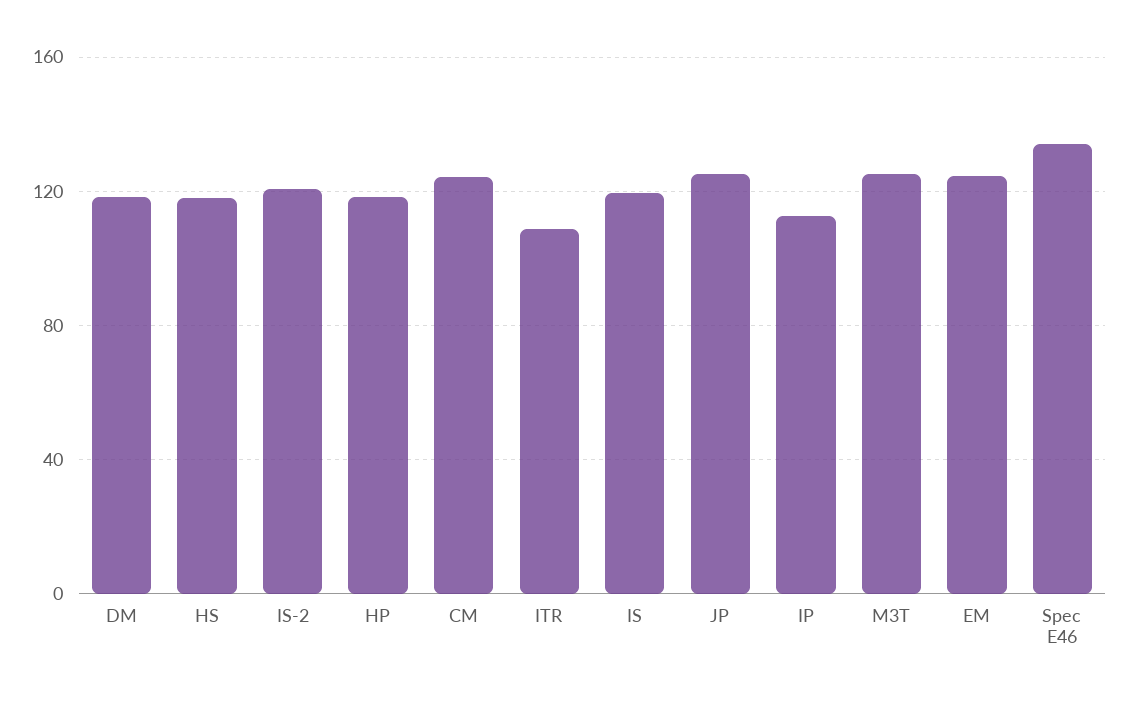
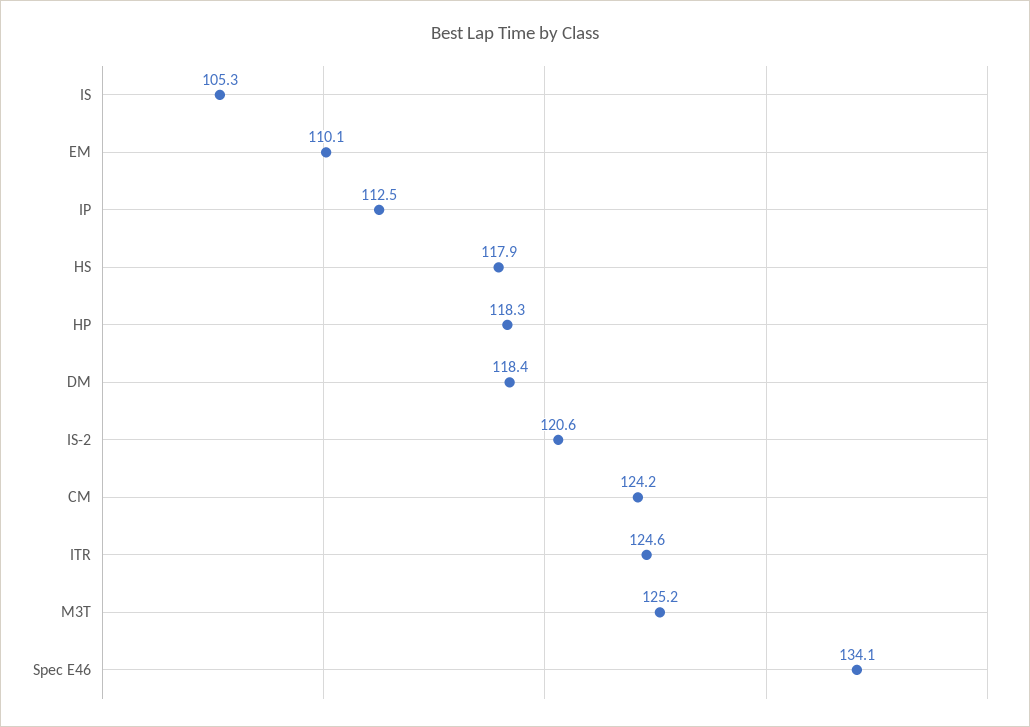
ITR: 110 -> 124.6
IS: 120 -> 105.3
JP: 125 -> none
EM: 125 -> 110.1

